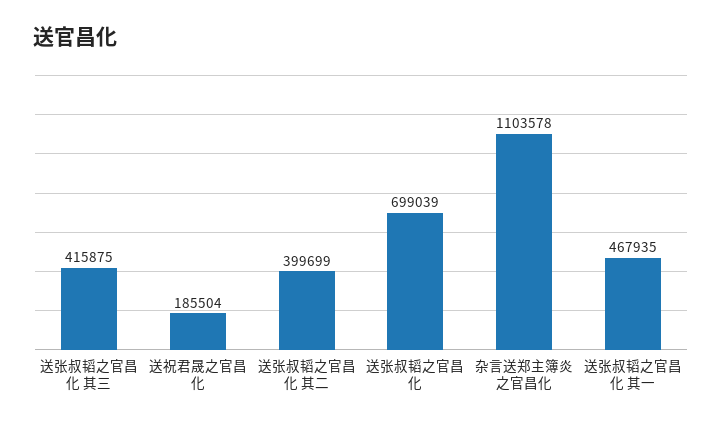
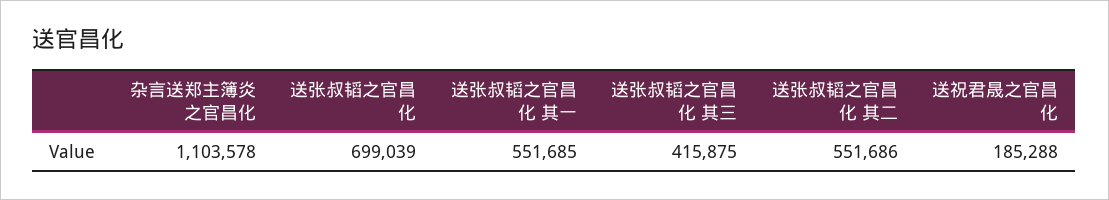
送祝君晟之官昌化: 185504 -> 185288
送张叔韬之官昌化 其二: 399699 -> 551686
送张叔韬之官昌化 其一: 467935 -> 551685

